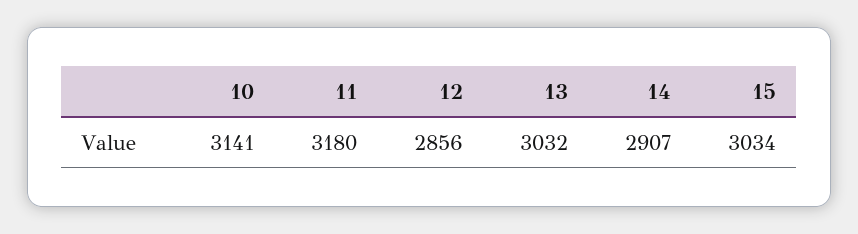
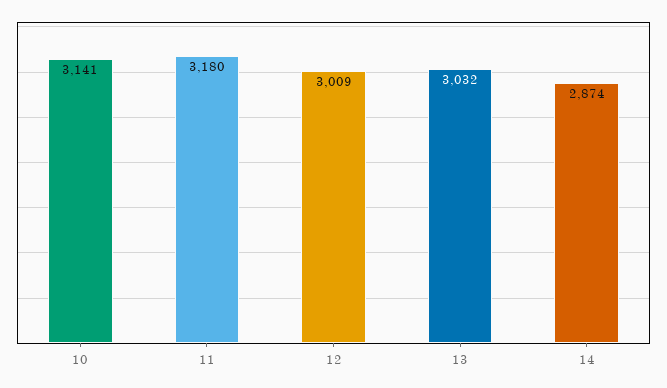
12: 2856 -> 3009
14: 2907 -> 2874
15: 3034 -> none

